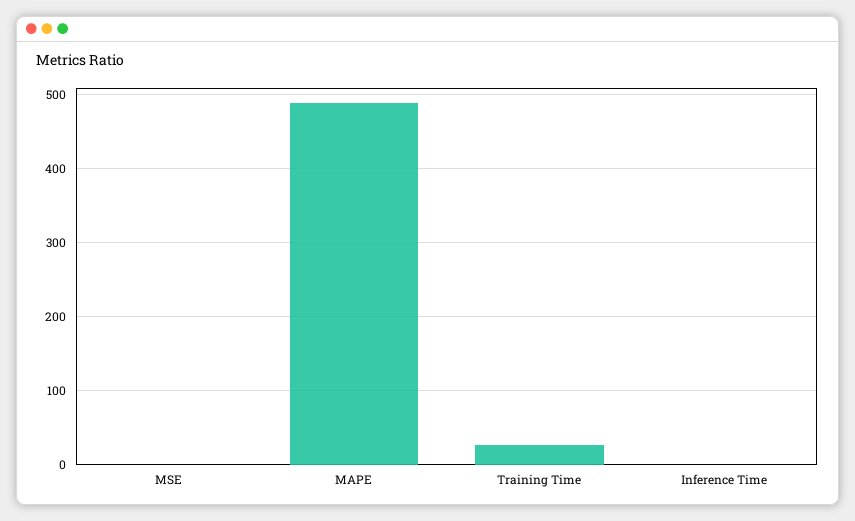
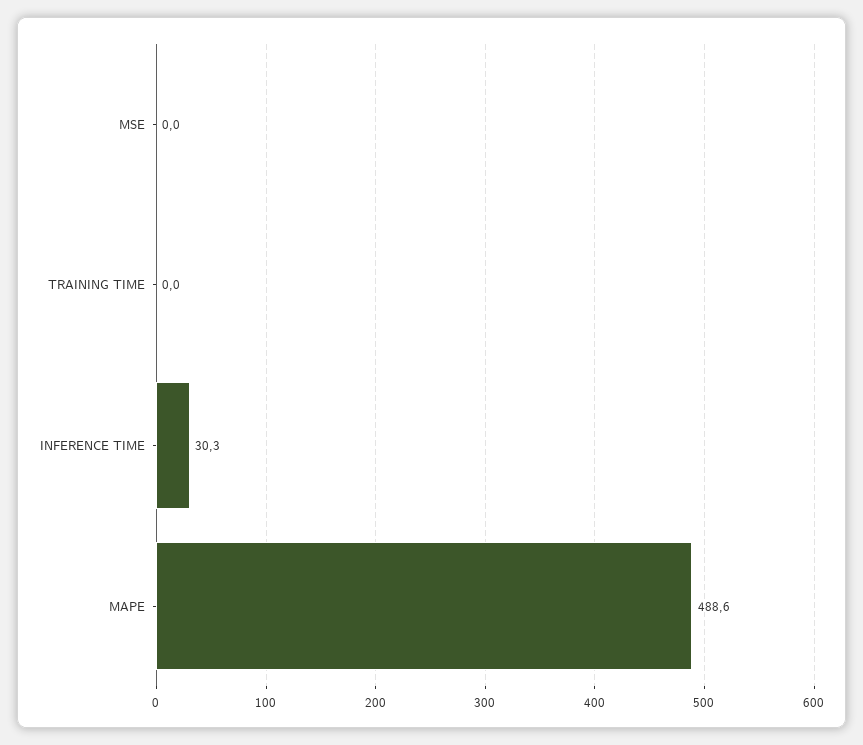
Training Time: 30 -> 0
Inference Time: 0 -> 30.3

